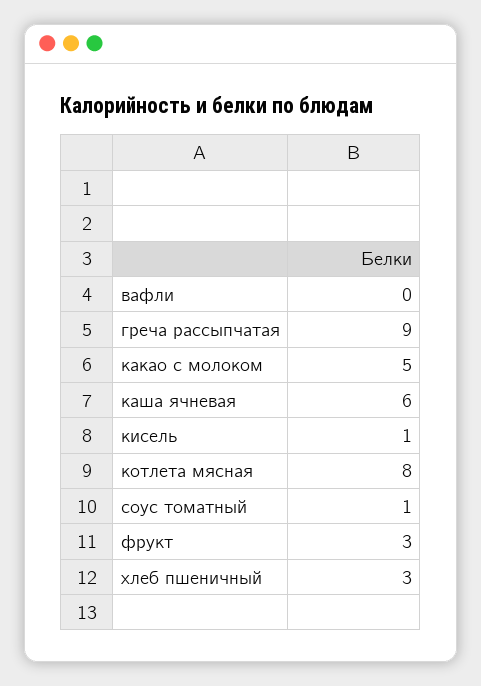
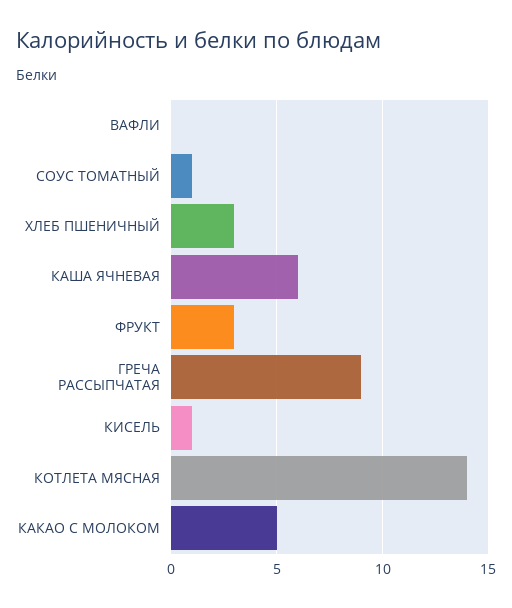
котлета мясная: 8 -> 14

